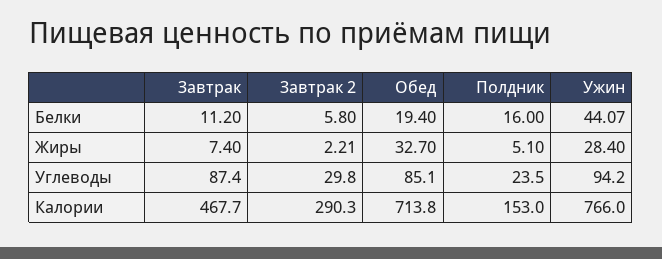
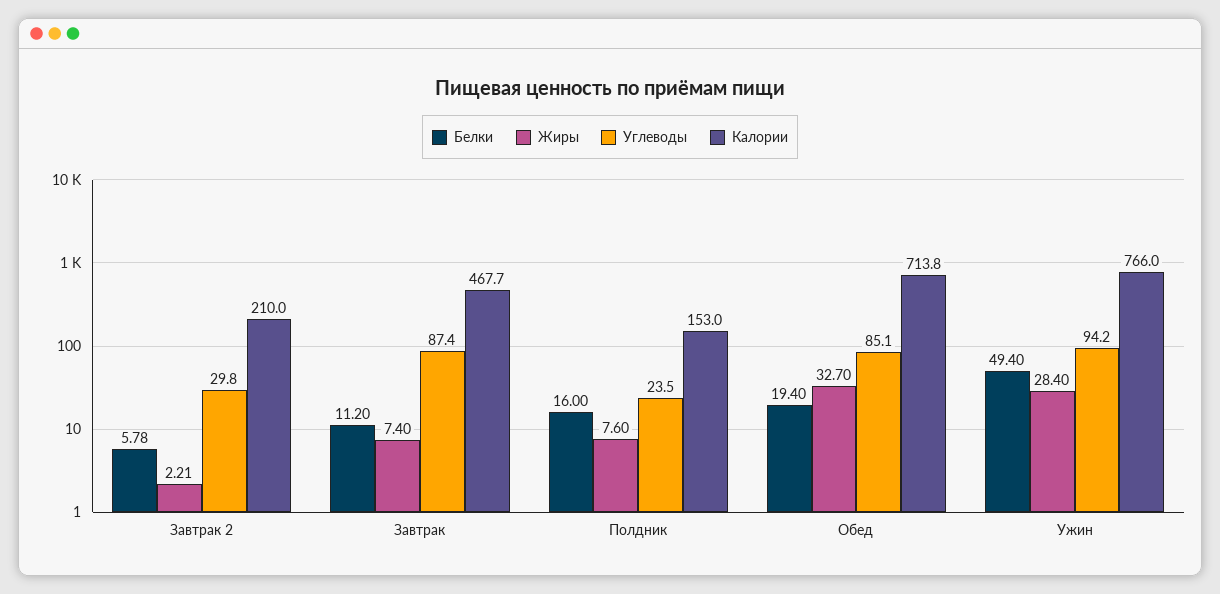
Белки, Завтрак 2: 5.8 -> 5.78
Белки, Ужин: 44.07 -> 49.4
Жиры, Полдник: 5.1 -> 7.6
Калории, Завтрак 2: 290.3 -> 210

